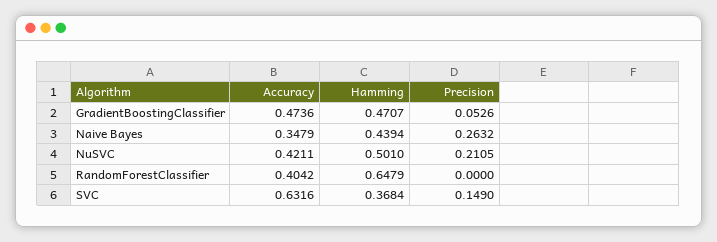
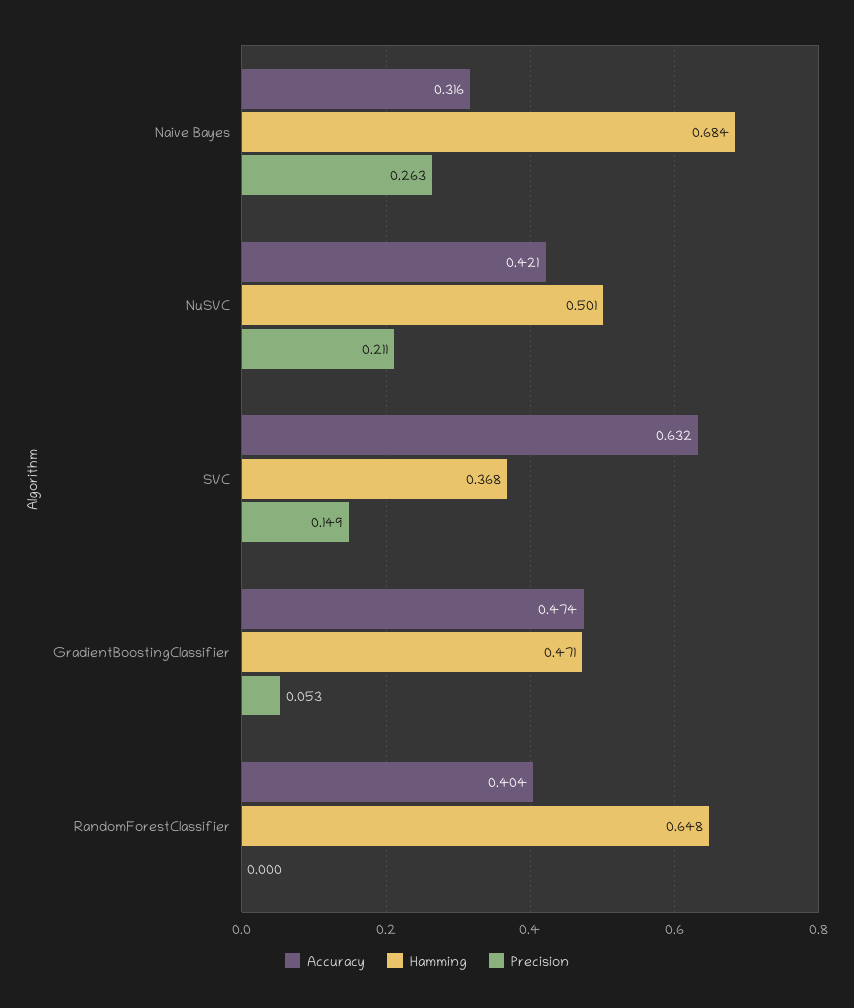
Accuracy, Naive Bayes: 0.3479 -> 0.316
Hamming, Naive Bayes: 0.4394 -> 0.684

